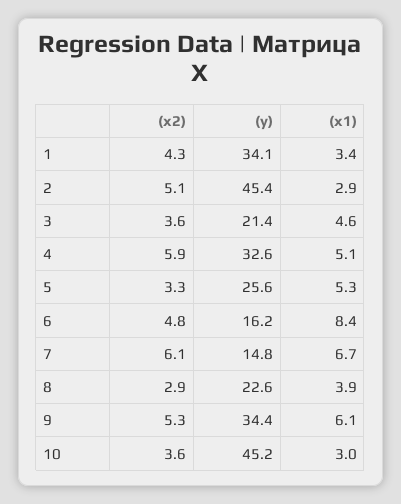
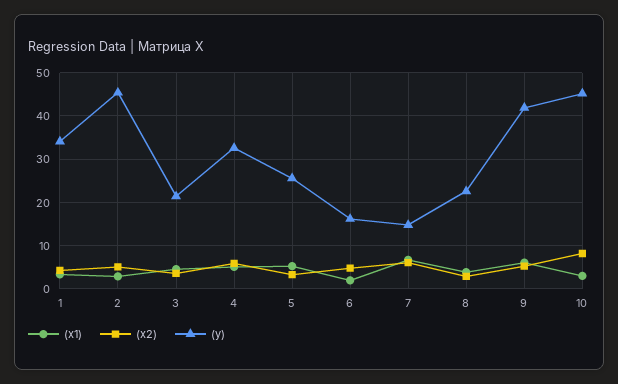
(x1), 6: 8.4 -> 2
(y), 9: 34.4 -> 42
(x2), 10: 3.6 -> 8

